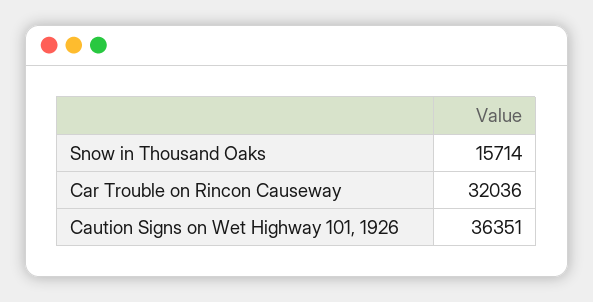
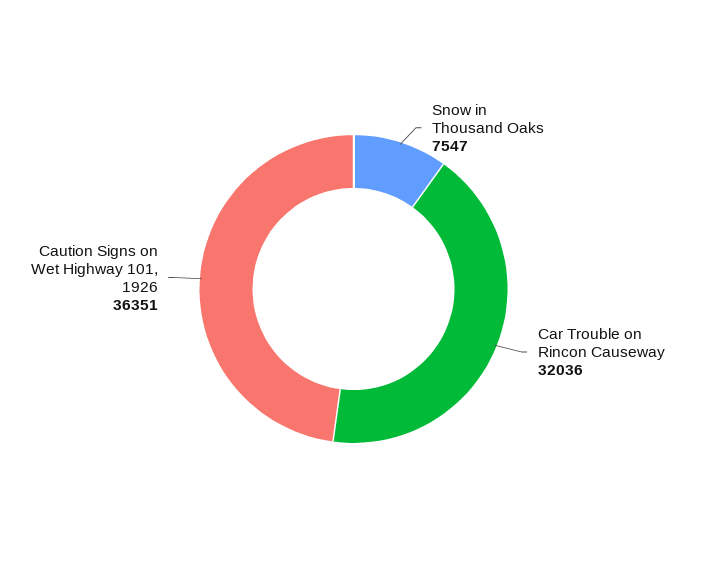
Snow in Thousand Oaks: 15714 -> 7547

